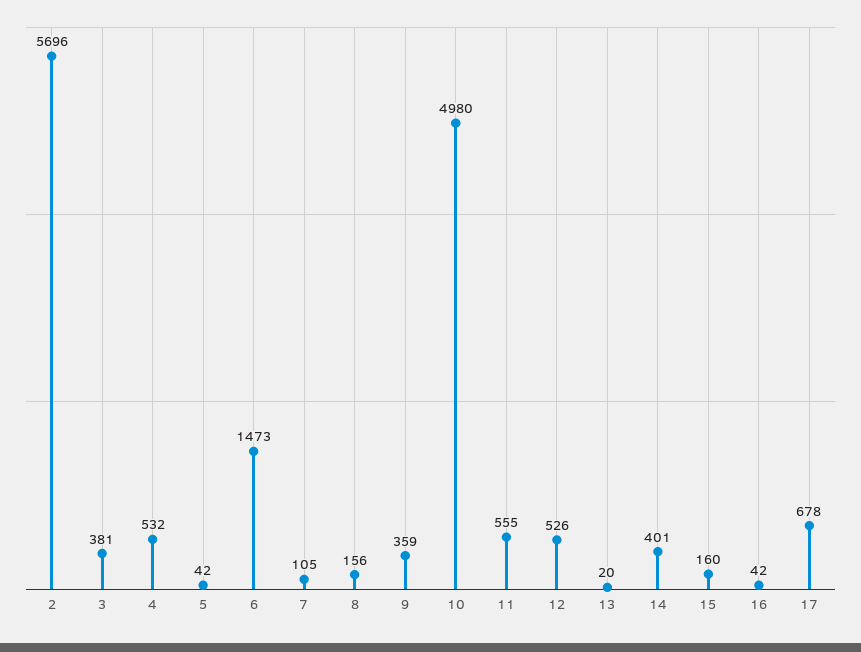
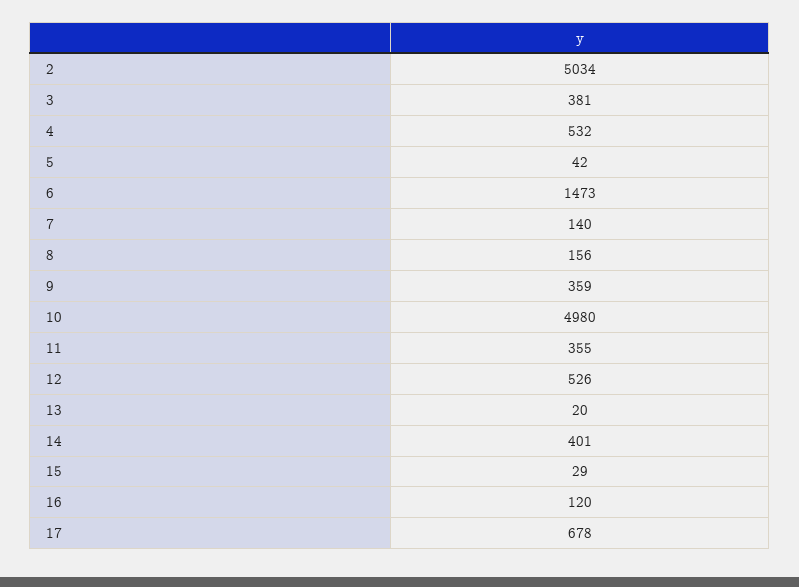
2: 5696 -> 5034
7: 105 -> 140
11: 555 -> 355
15: 160 -> 29
16: 42 -> 120

